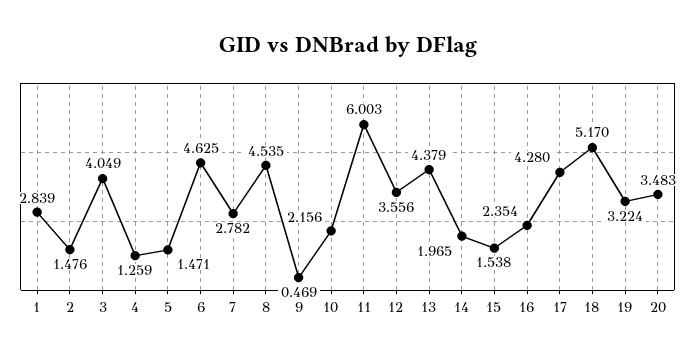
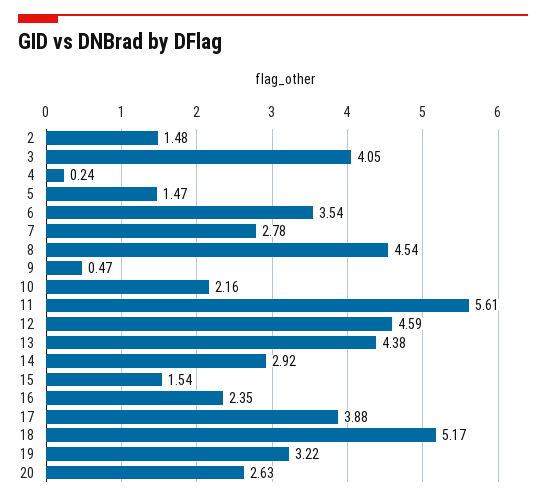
1: 2.839 -> none
4: 1.259 -> 0.24
6: 4.625 -> 3.54
11: 6.003 -> 5.61
12: 3.556 -> 4.59
14: 1.965 -> 2.92
17: 4.28 -> 3.88
20: 3.483 -> 2.63

